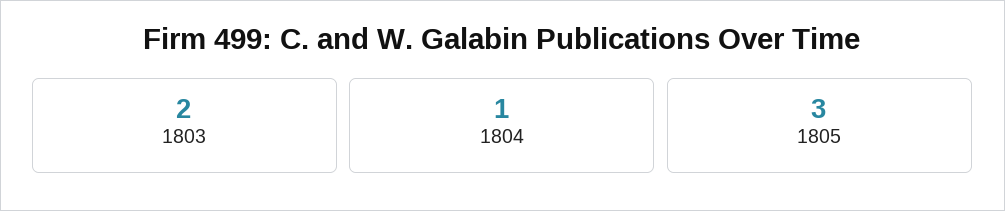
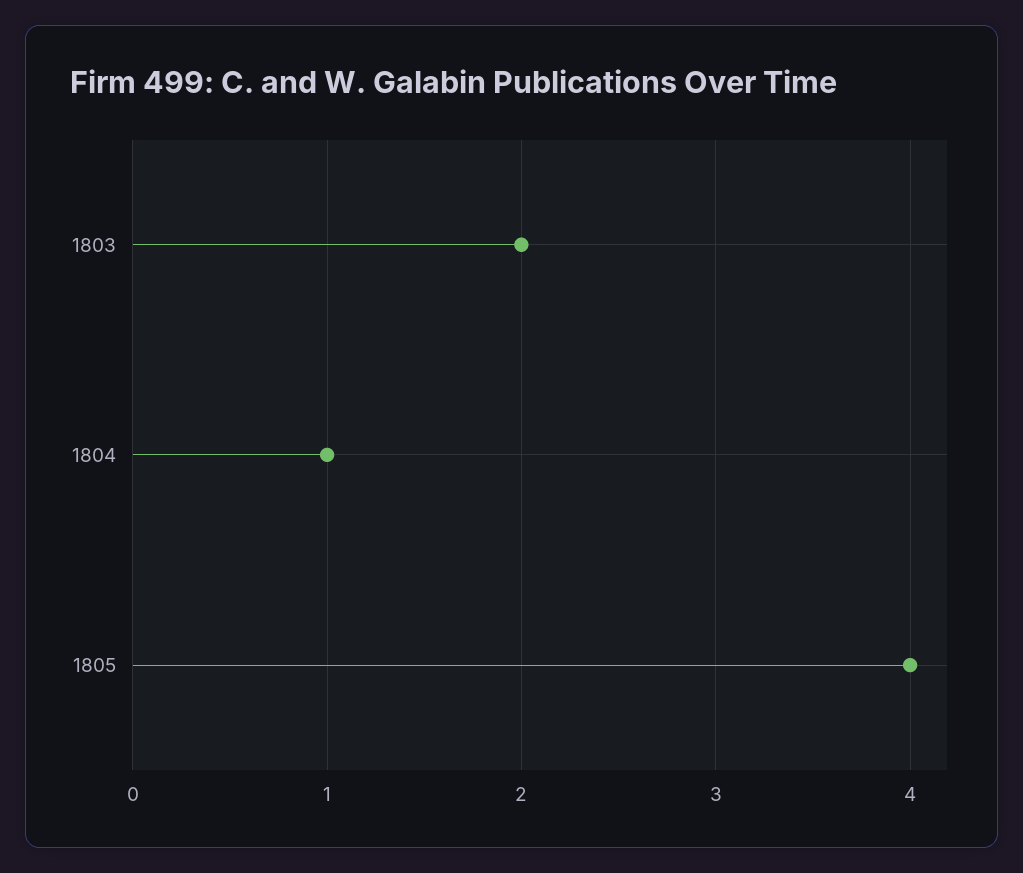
1805: 3 -> 4

